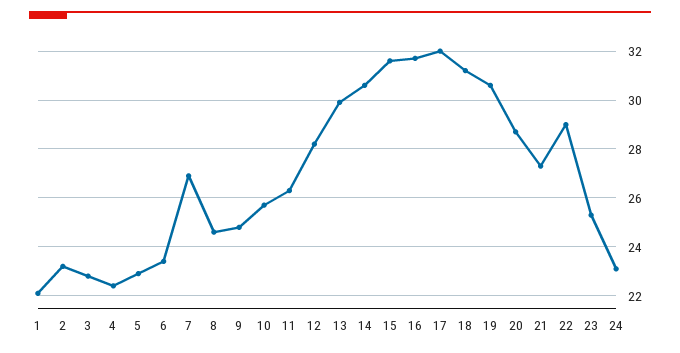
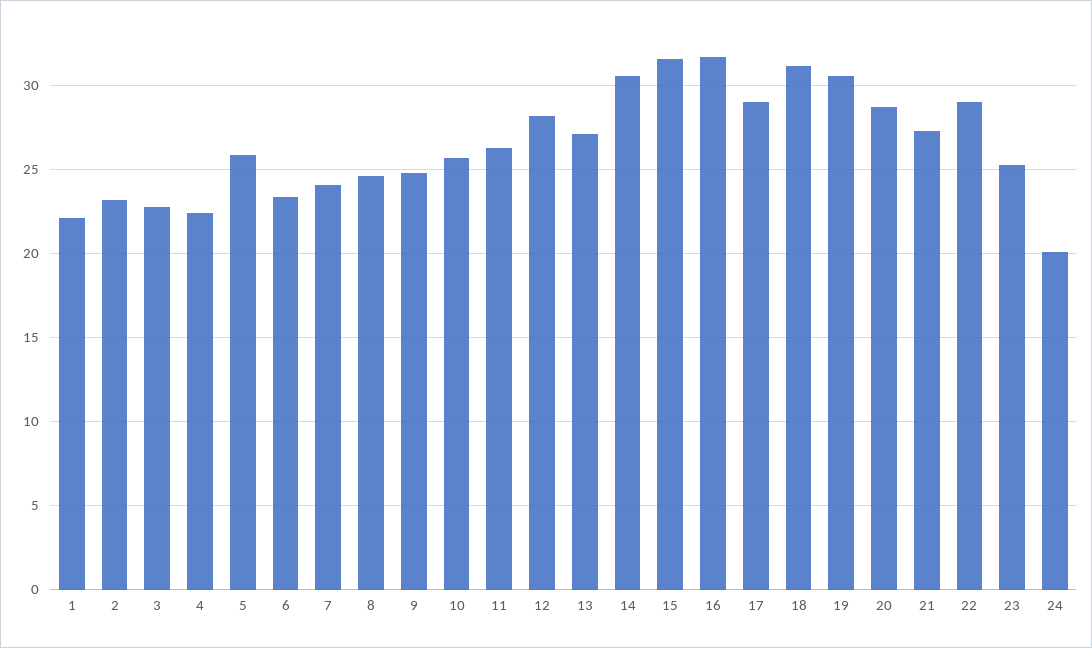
5: 23 -> 26
7: 27 -> 24
13: 30 -> 27
17: 32 -> 29
24: 23 -> 20

